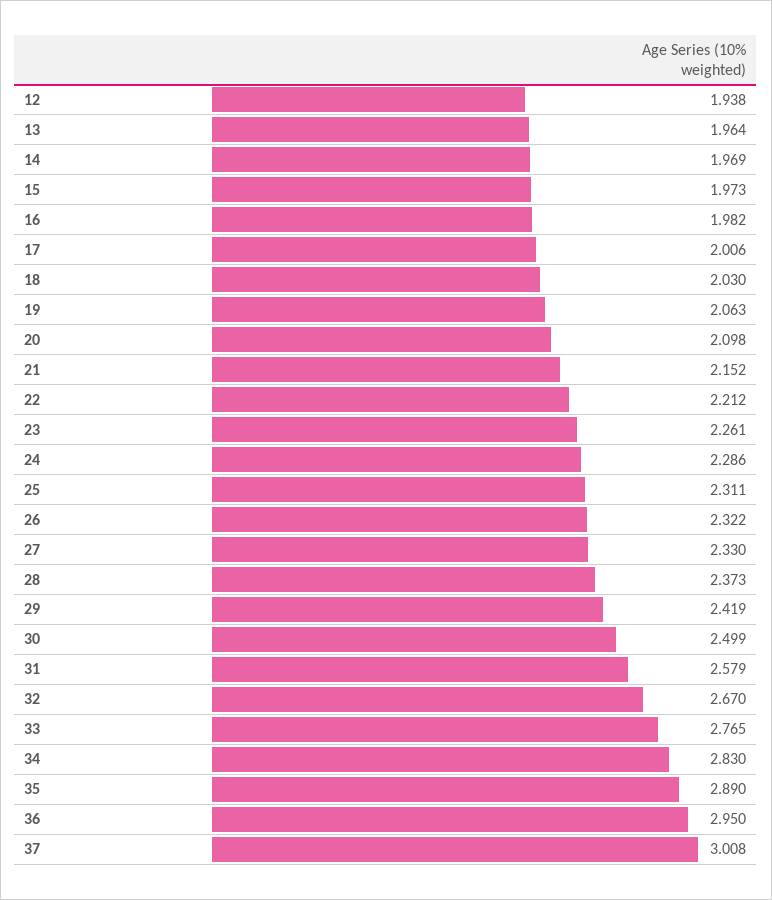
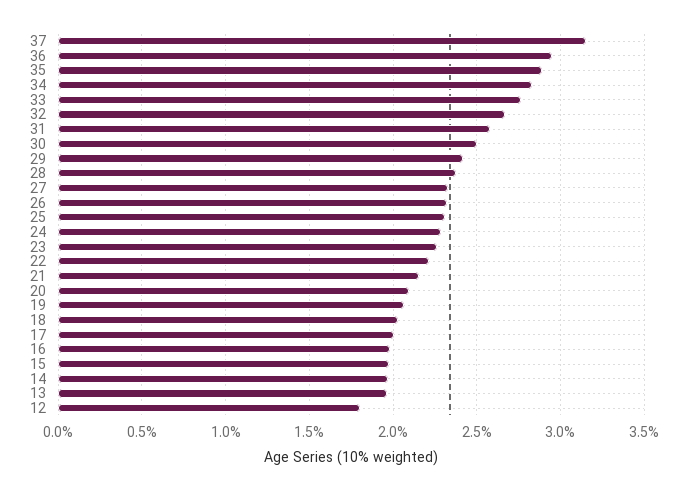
12: 1.938 -> 1.8
37: 3.008 -> 3.15

